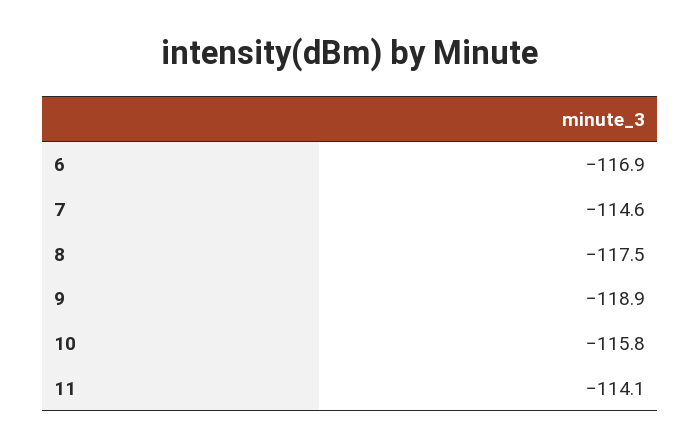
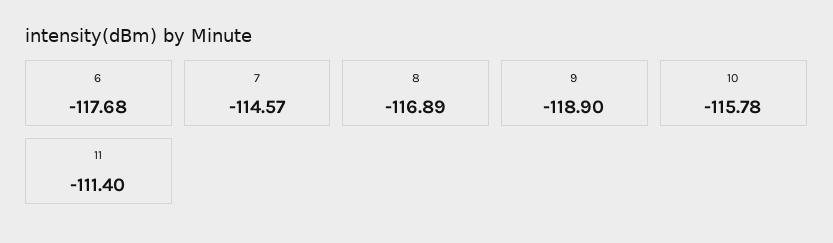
6: -116.9 -> -117.68
8: -117.5 -> -116.89
11: -114.1 -> -111.4

